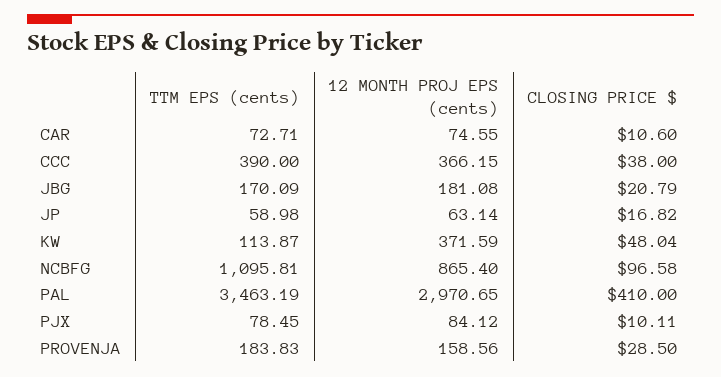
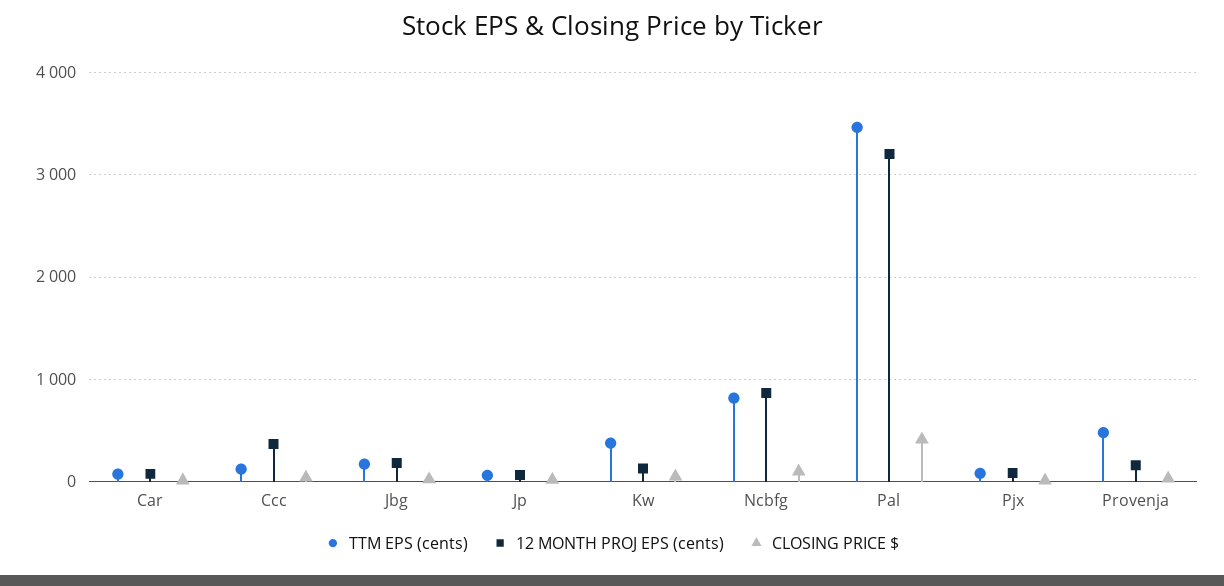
TTM EPS (cents), CCC: 390 -> 100
TTM EPS (cents), KW: 113.87 -> 400
12 MONTH PROJ EPS (cents), KW: 371.59 -> 100
TTM EPS (cents), NCBFG: 1095.81 -> 800
12 MONTH PROJ EPS (cents), PAL: 2970.65 -> 3200
TTM EPS (cents), PROVENJA: 183.83 -> 500

